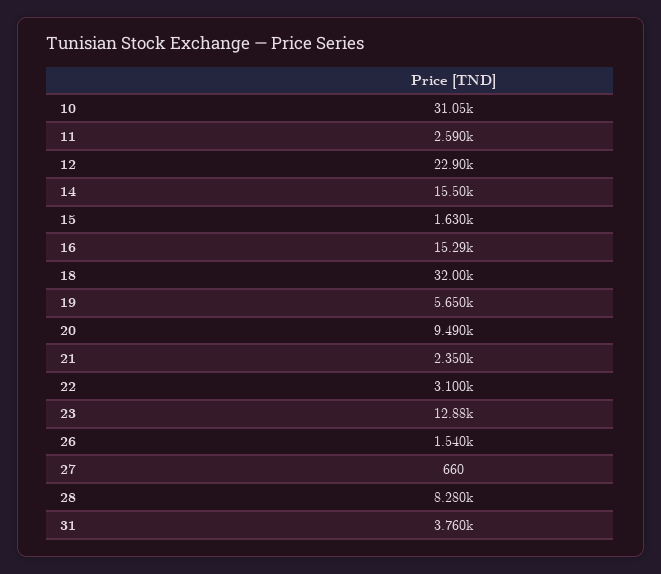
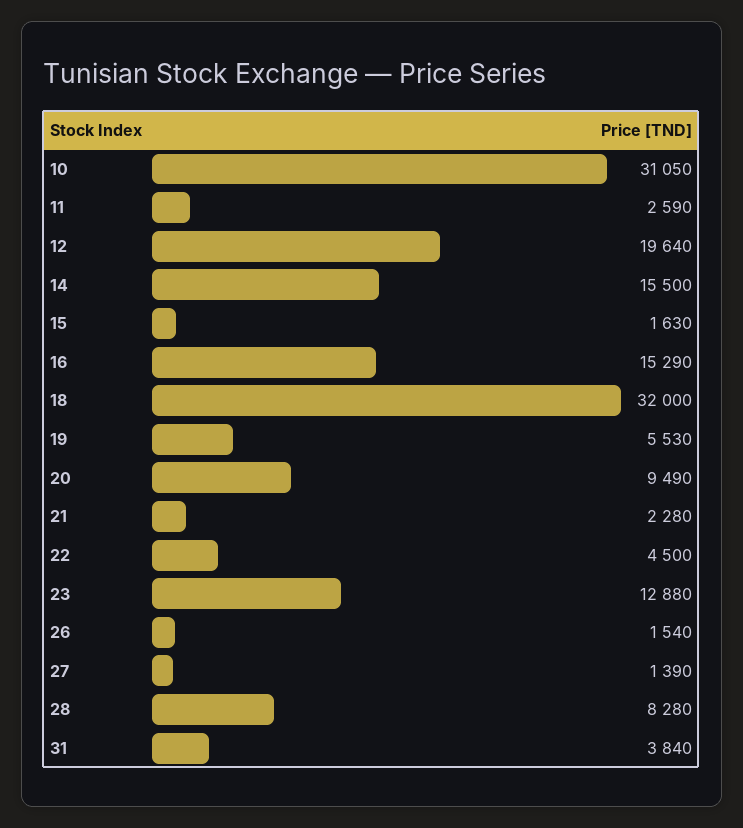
12: 22900 -> 19640
19: 5650 -> 5530
21: 2350 -> 2280
22: 3100 -> 4500
27: 660 -> 1390
31: 3760 -> 3840

